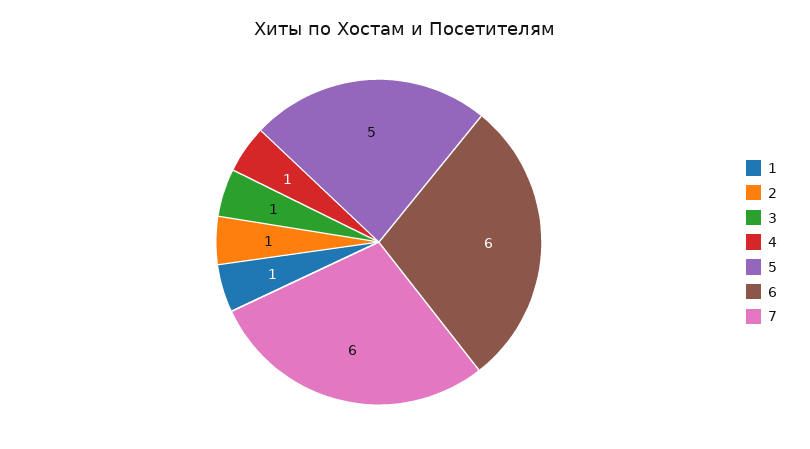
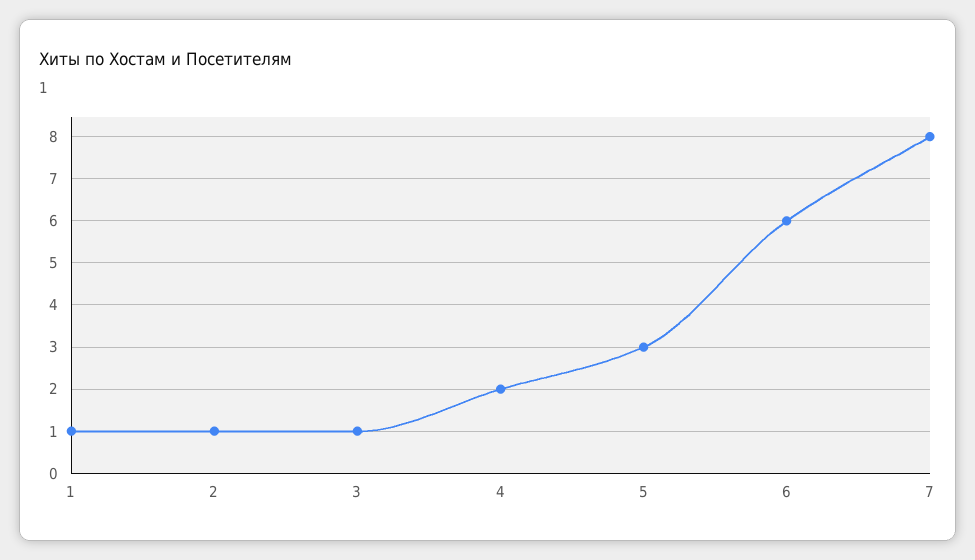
4: 1 -> 2
5: 5 -> 3
7: 6 -> 8

